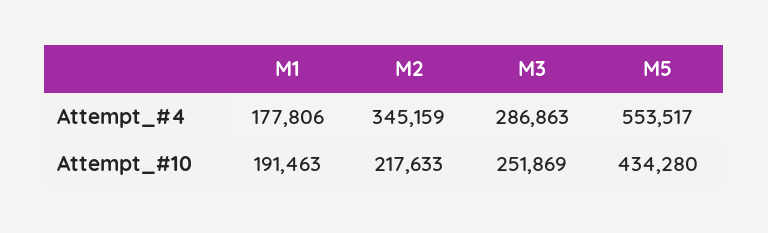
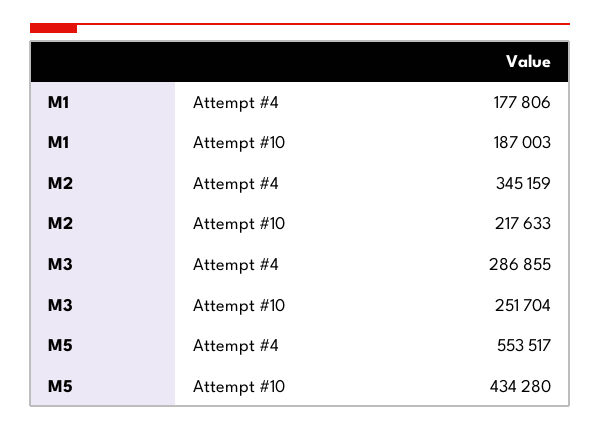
M3, Attempt_#4: 286863 -> 286855
M1, Attempt_#10: 191463 -> 187003
M3, Attempt_#10: 251869 -> 251704

